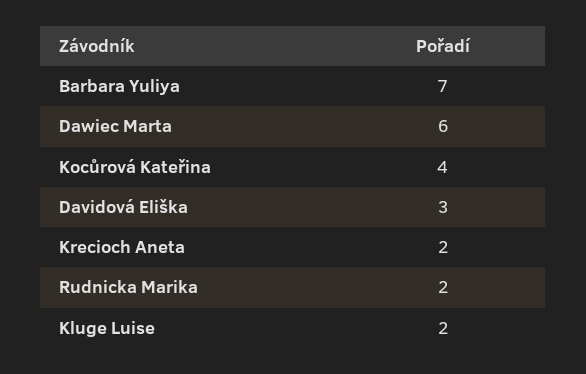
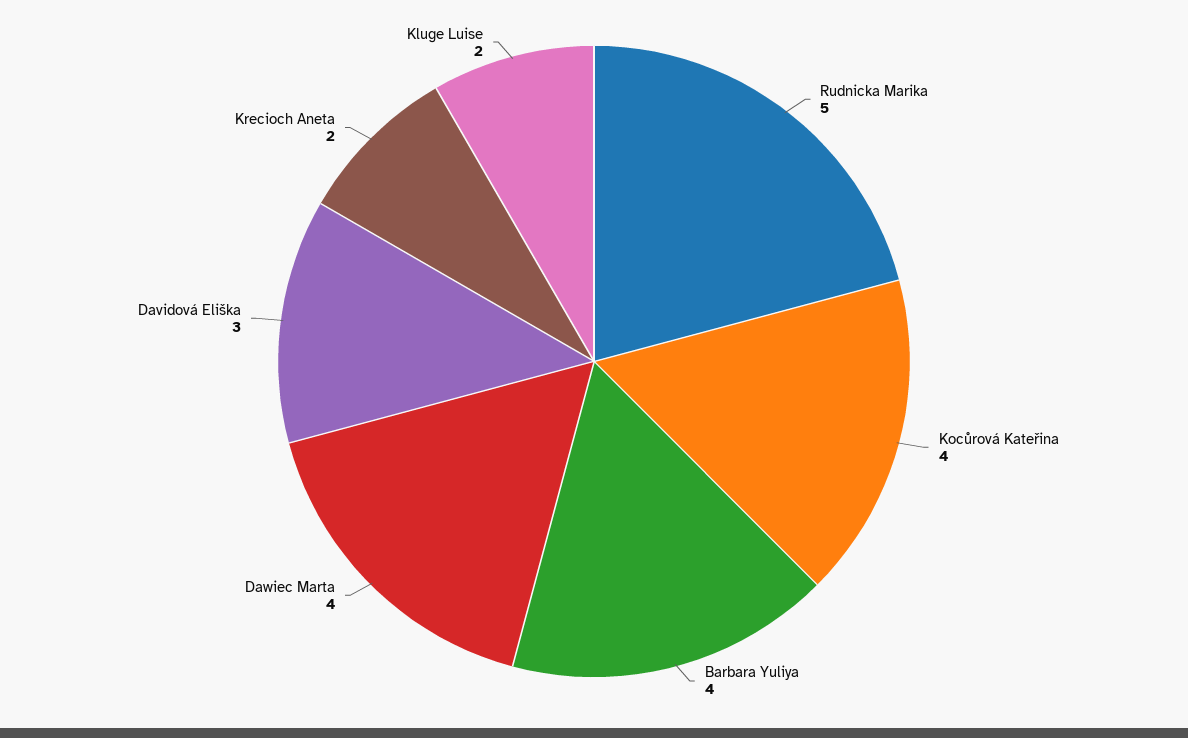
Barbara Yuliya: 7 -> 4
Dawiec Marta: 6 -> 4
Rudnicka Marika: 2 -> 5

